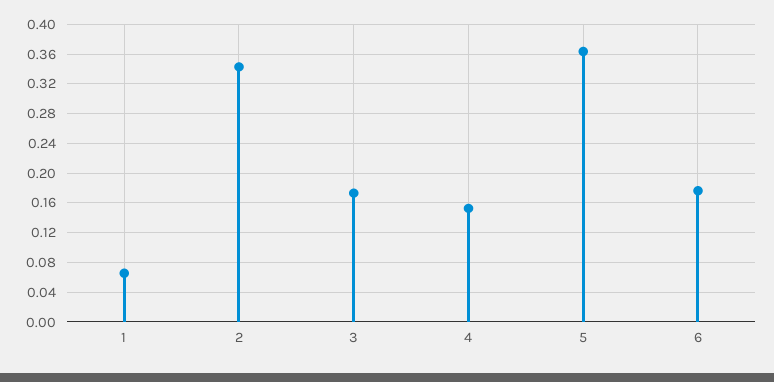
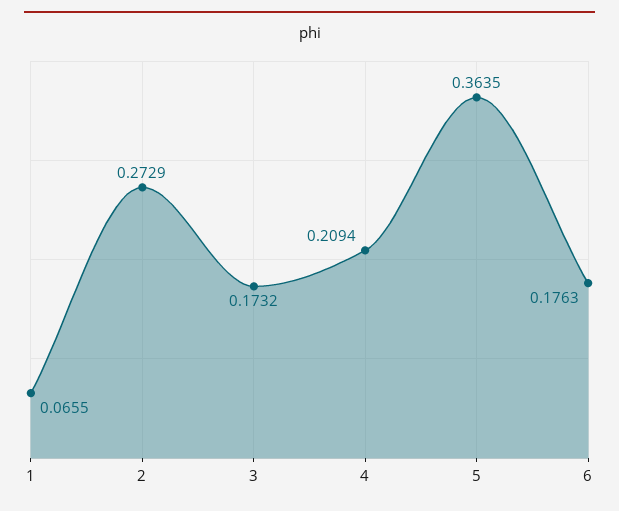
2: 0.34 -> 0.2729
4: 0.15 -> 0.2094

